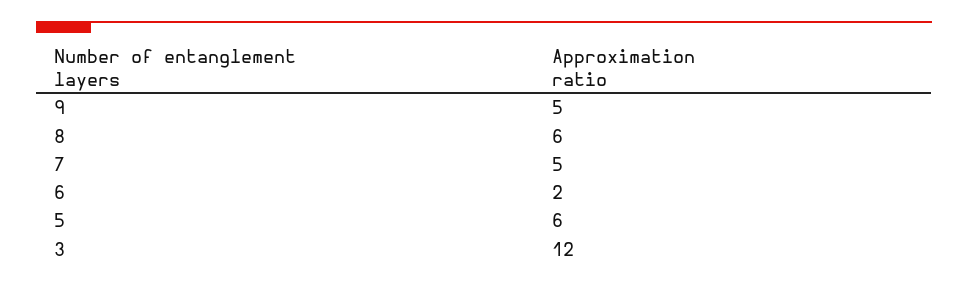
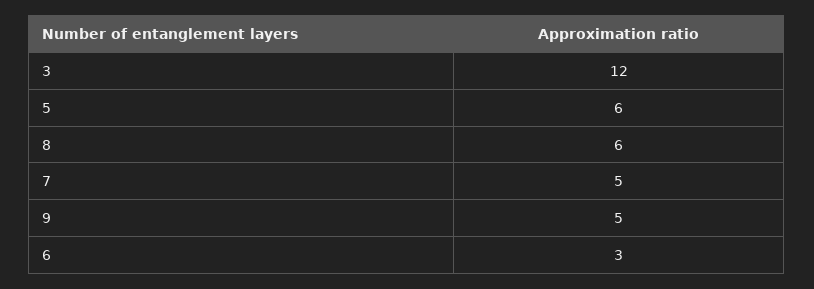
6: 2 -> 3

